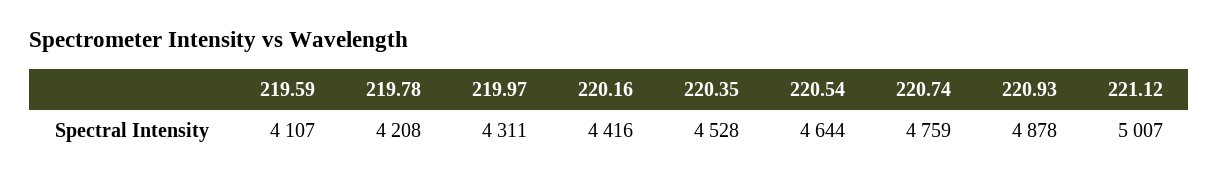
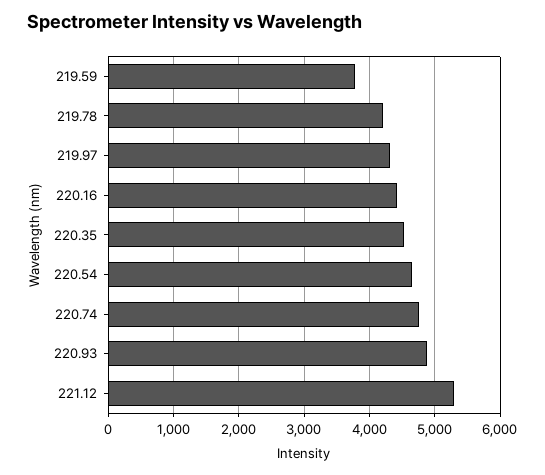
219.59: 4107 -> 3800
221.12: 5007 -> 5300

